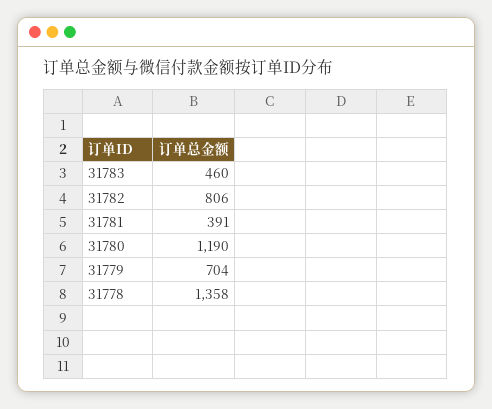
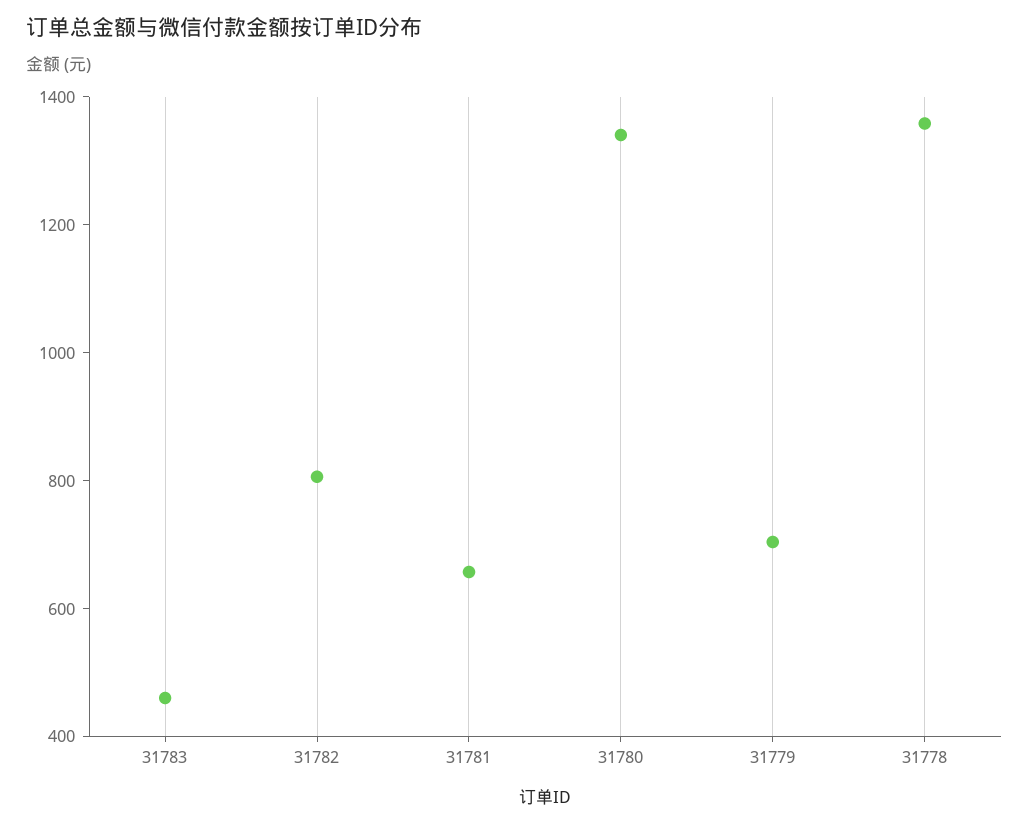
31781: 391 -> 650
31780: 1190 -> 1350

